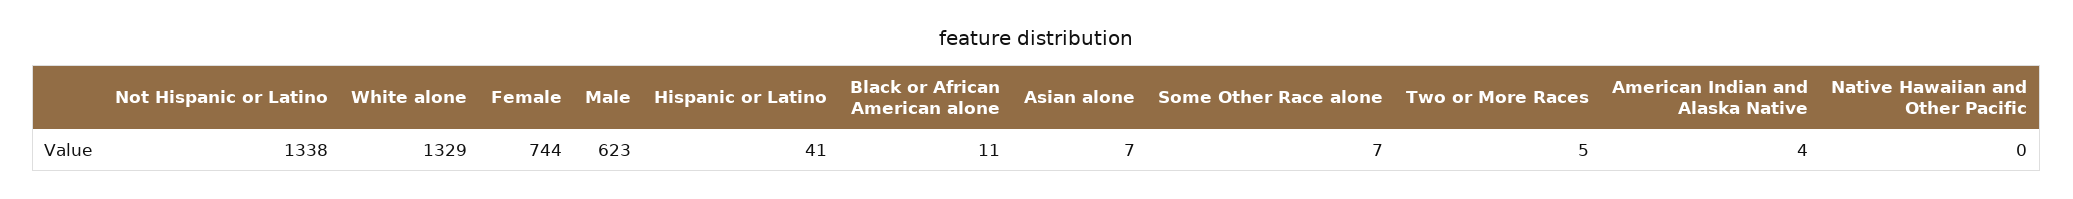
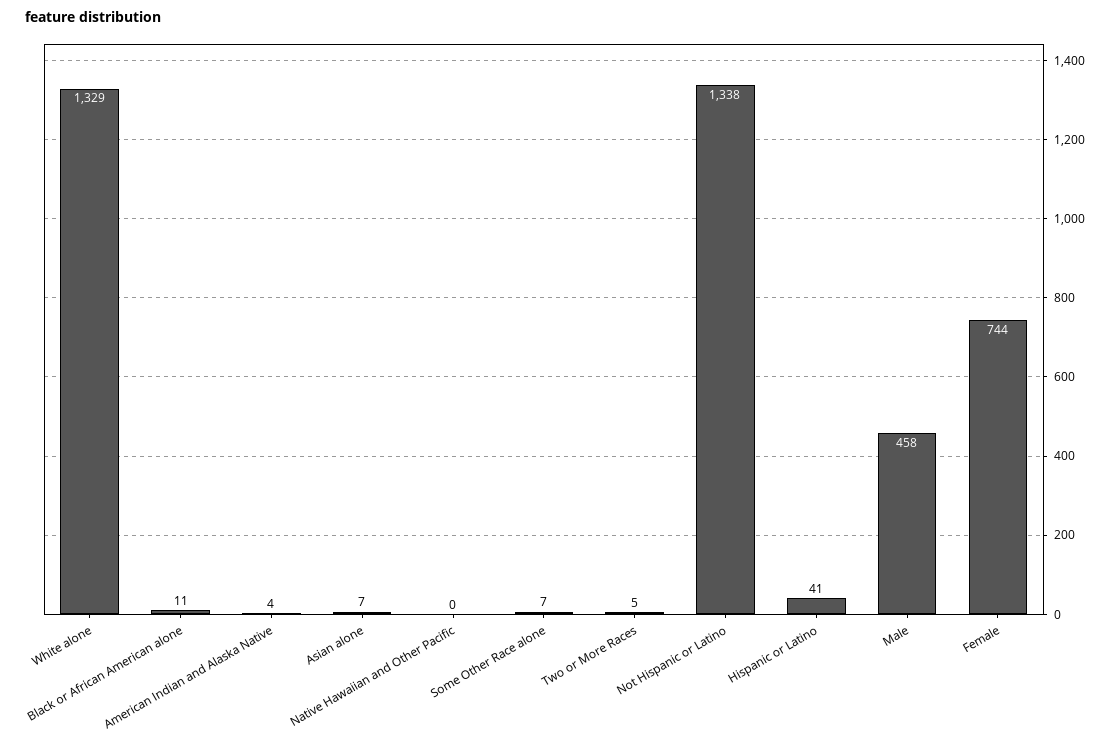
Male: 623 -> 458

